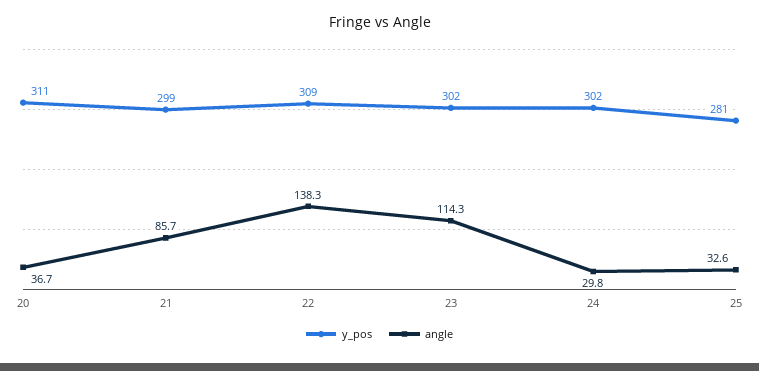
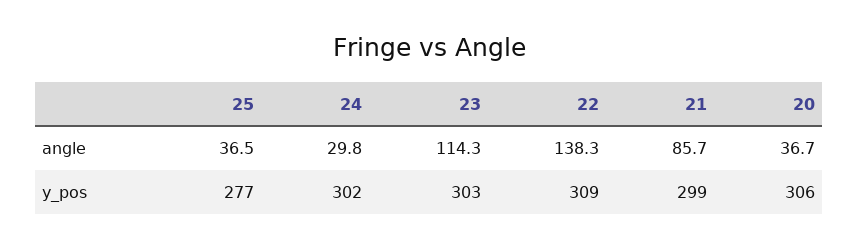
y_pos, 20: 311 -> 306
y_pos, 23: 302 -> 303
y_pos, 25: 281 -> 277
angle, 25: 32.6 -> 36.5

